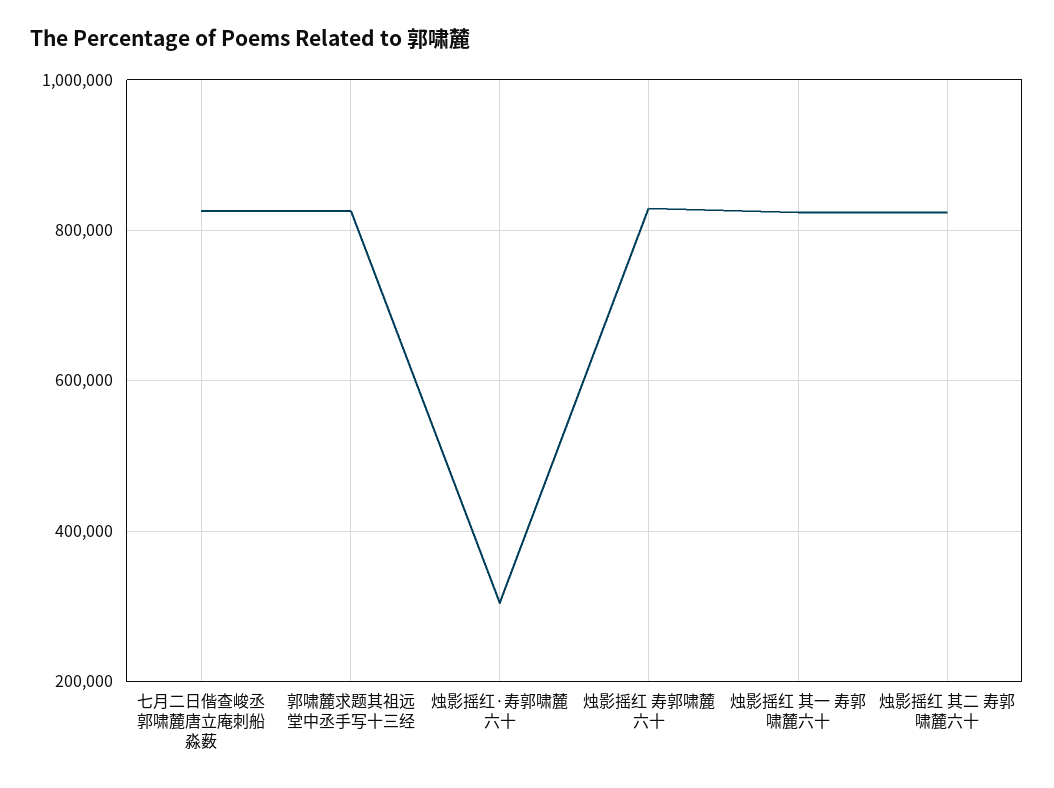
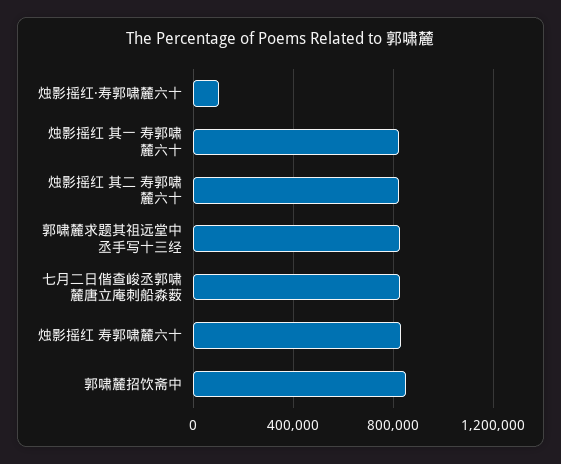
烛影摇红·寿郭啸麓六十: 300000 -> 100000
郭啸麓招饮斋中: none -> 850000

